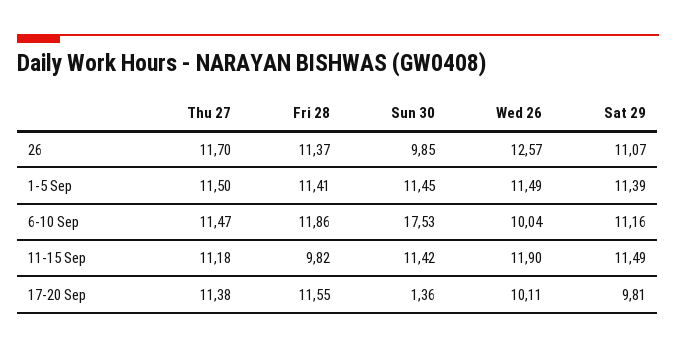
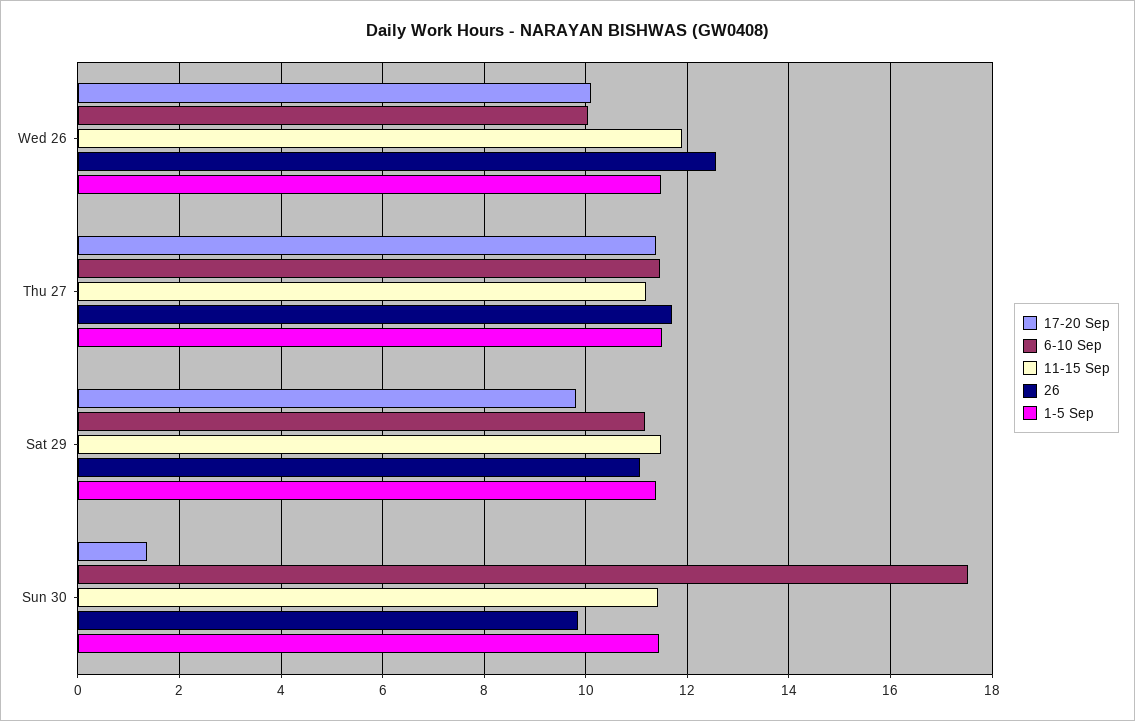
26, Fri 28: 11.37 -> none
1-5 Sep, Fri 28: 11.41 -> none
6-10 Sep, Fri 28: 11.86 -> none
11-15 Sep, Fri 28: 9.82 -> none
17-20 Sep, Fri 28: 11.55 -> none

